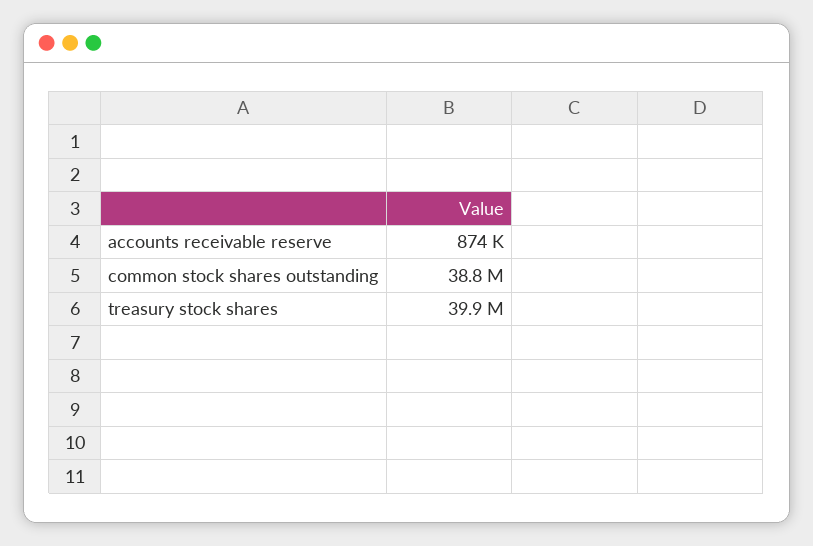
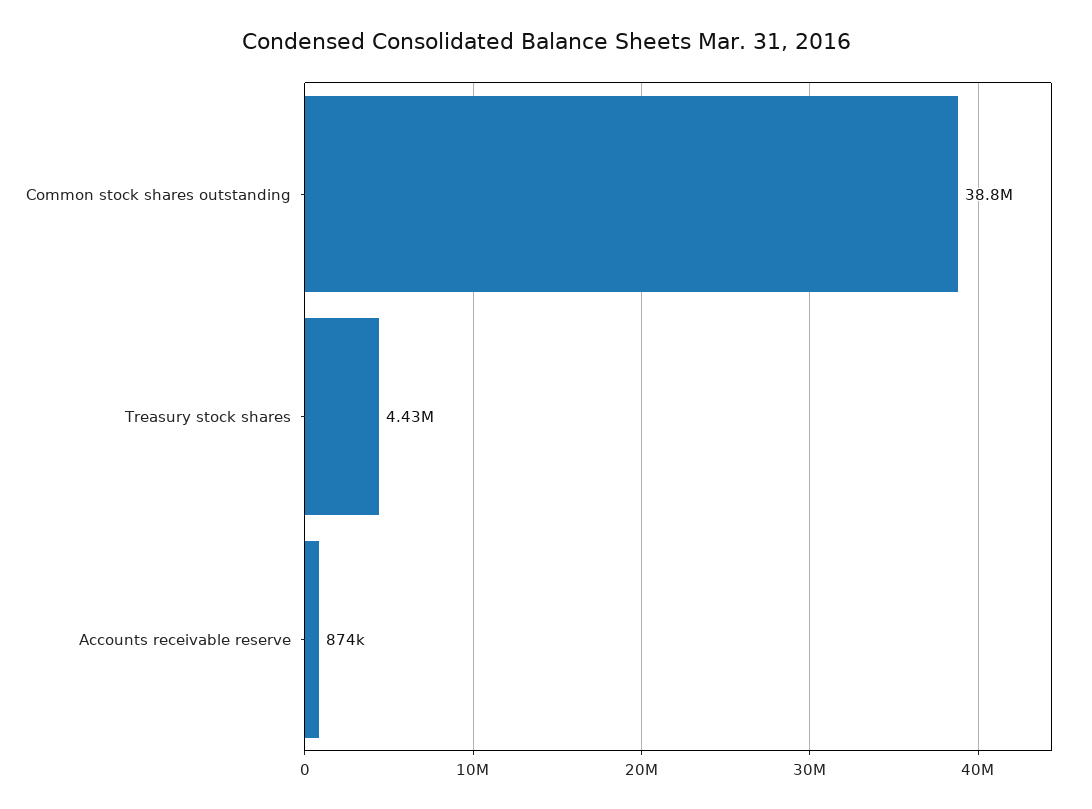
treasury stock shares: 39900000 -> 4430000

